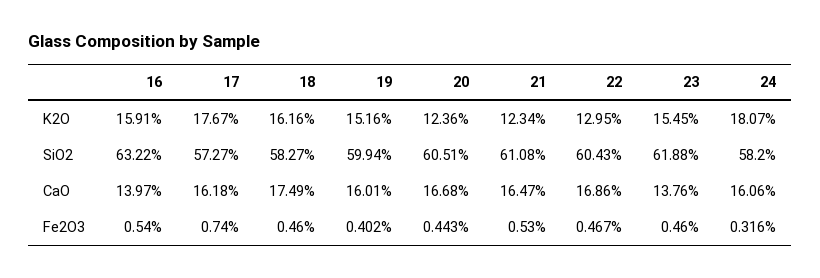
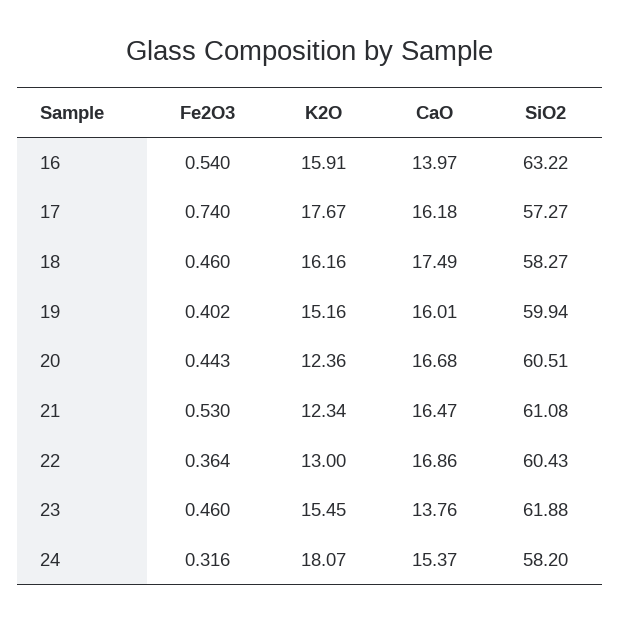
22, K2O: 12.95 -> 13
24, CaO: 16.06 -> 15.37
22, Fe2O3: 0.467 -> 0.364

